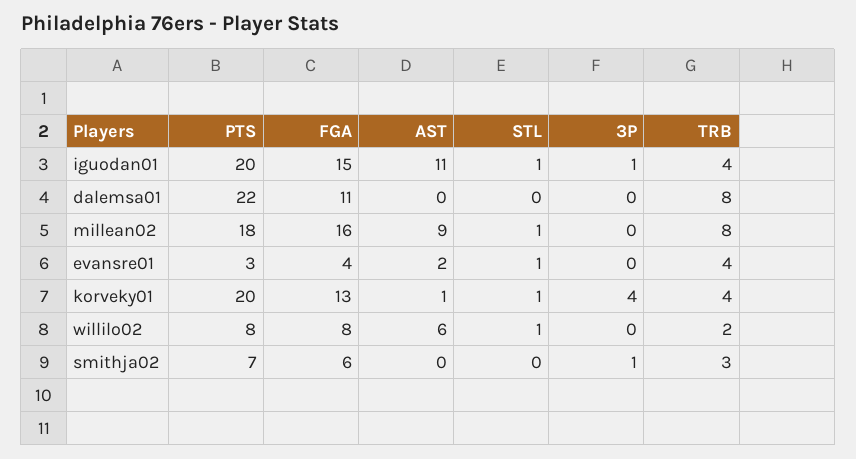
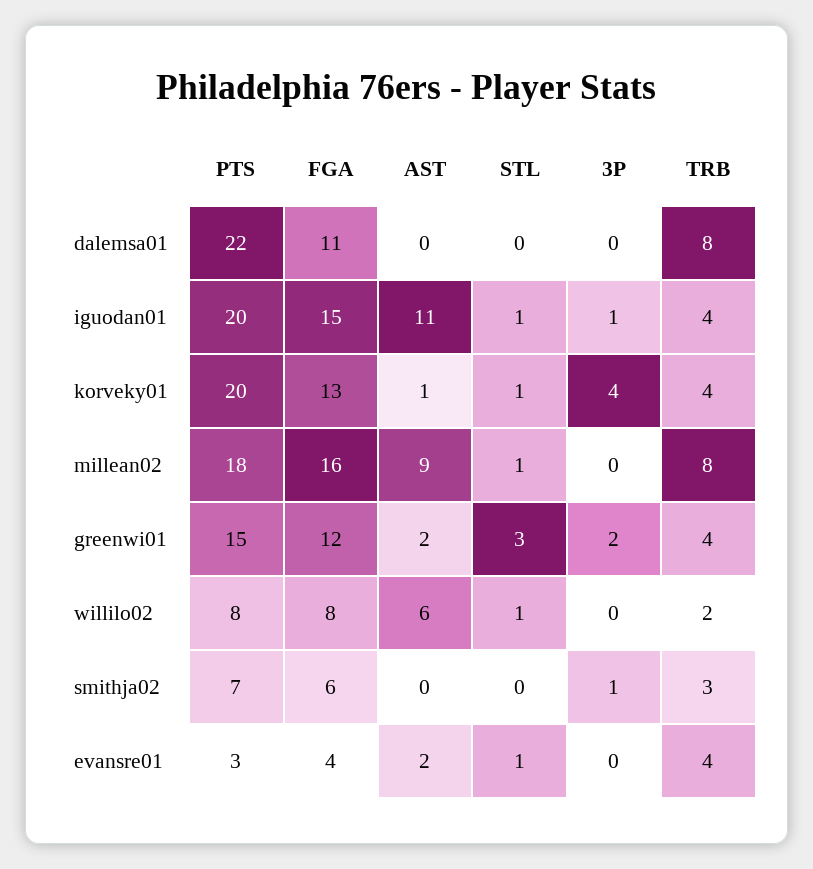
PTS, greenwi01: none -> 15
FGA, greenwi01: none -> 12
AST, greenwi01: none -> 2
STL, greenwi01: none -> 3
3P, greenwi01: none -> 2
TRB, greenwi01: none -> 4

